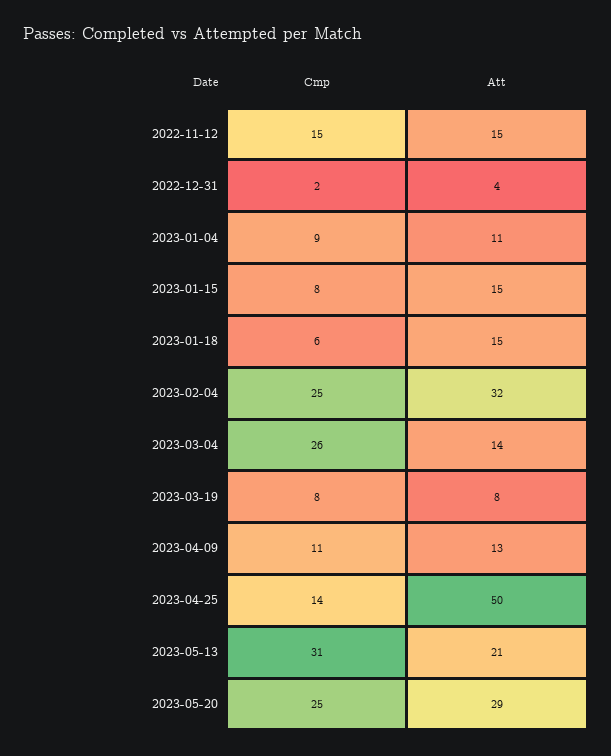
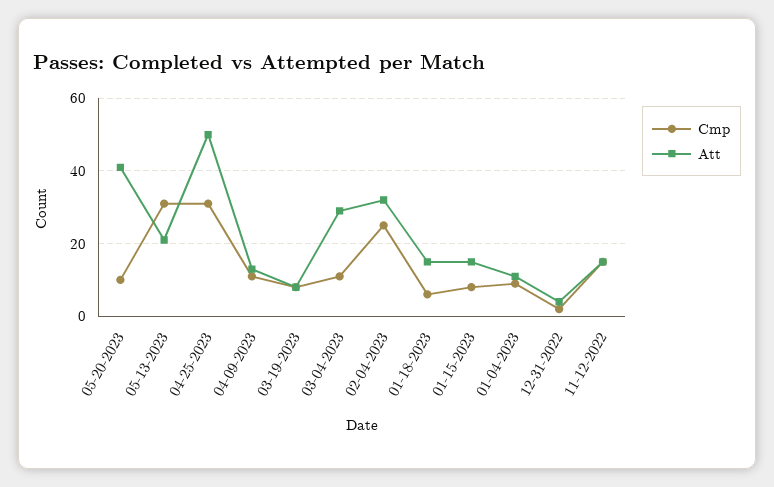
Cmp, 2023-03-04: 26 -> 10
Att, 2023-03-04: 14 -> 30
Cmp, 2023-04-25: 14 -> 30
Cmp, 2023-05-20: 25 -> 10
Att, 2023-05-20: 29 -> 40

